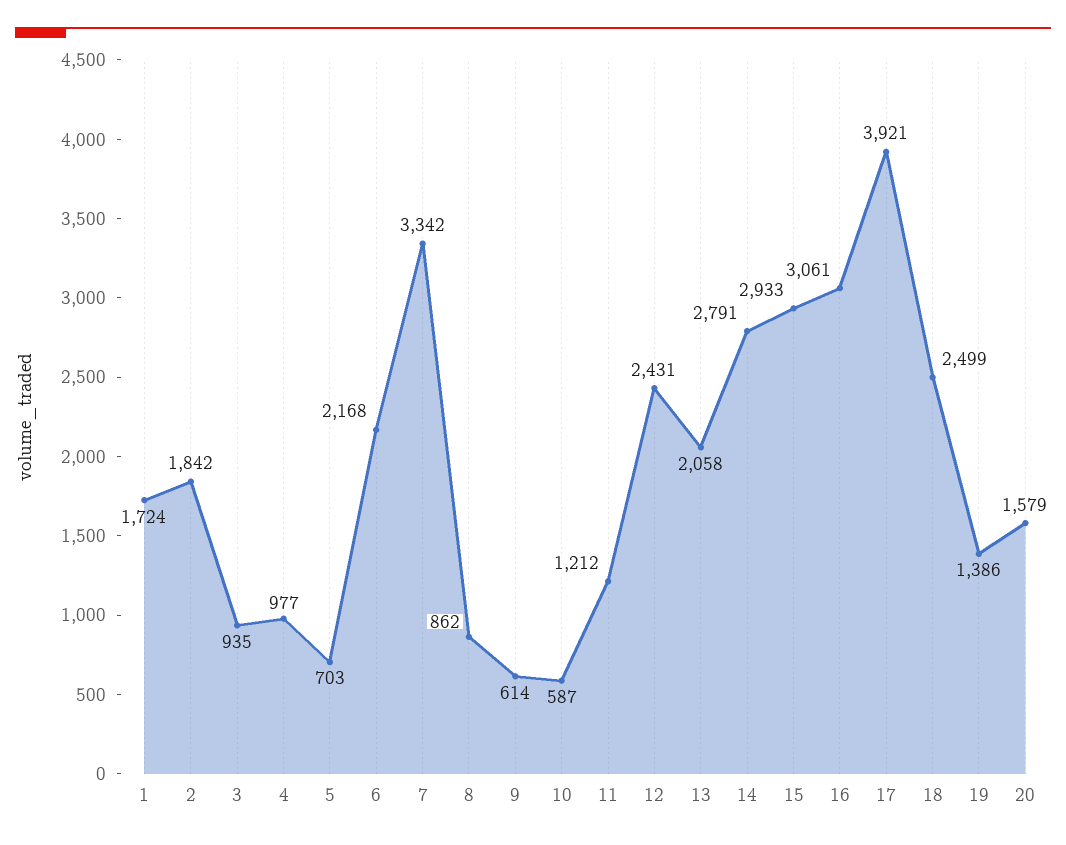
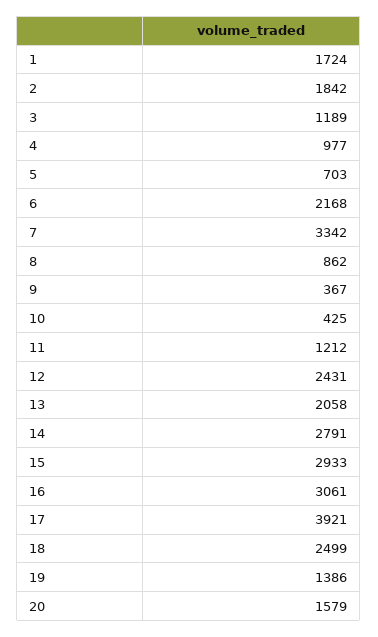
3: 935 -> 1189
9: 614 -> 367
10: 587 -> 425

